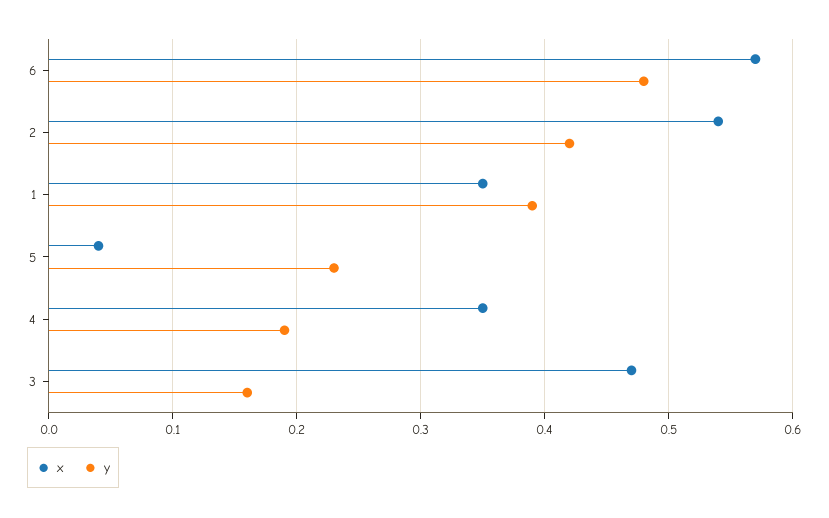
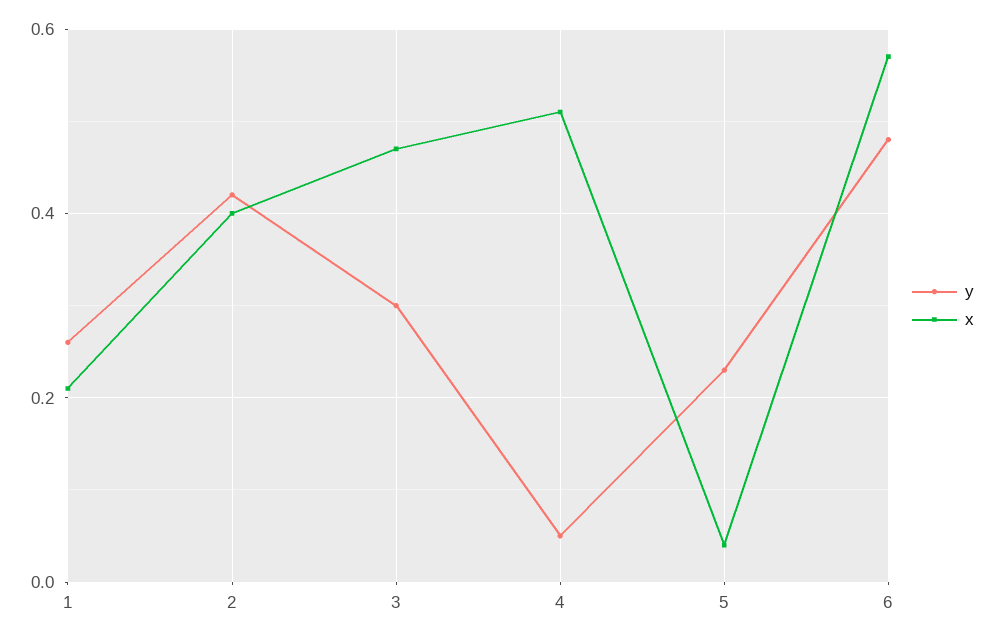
x, 2: 0.54 -> 0.4
x, 1: 0.35 -> 0.2
y, 1: 0.39 -> 0.25
x, 4: 0.35 -> 0.5
y, 4: 0.19 -> 0.05
y, 3: 0.16 -> 0.3

